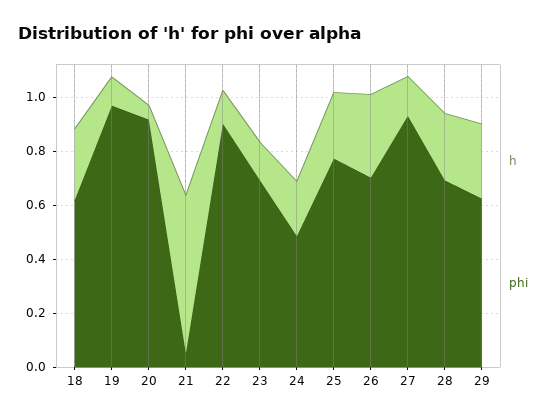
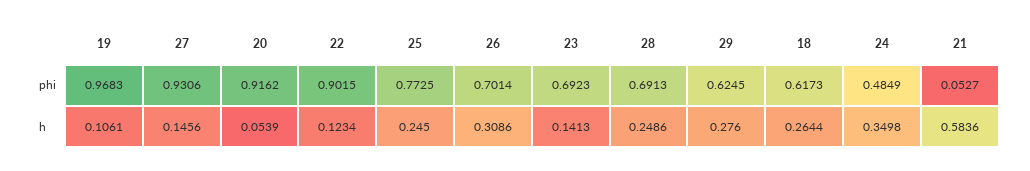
h, 24: 0.2 -> 0.3498

